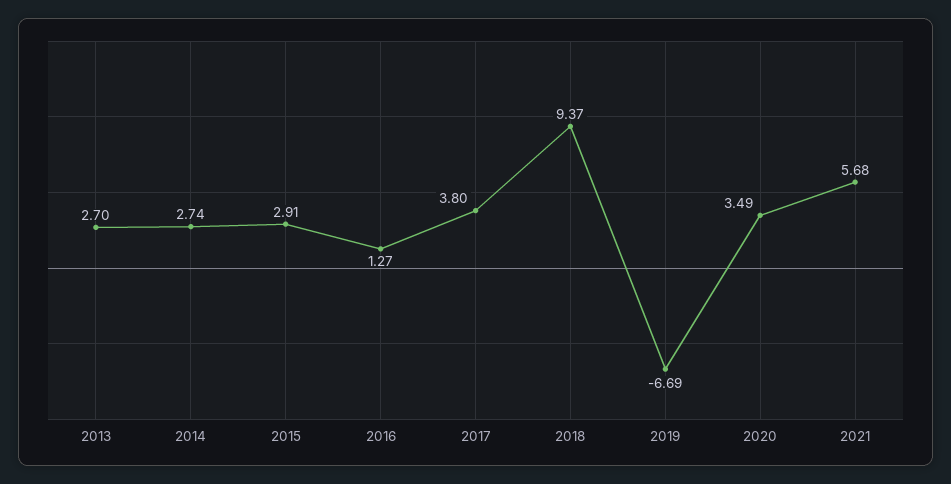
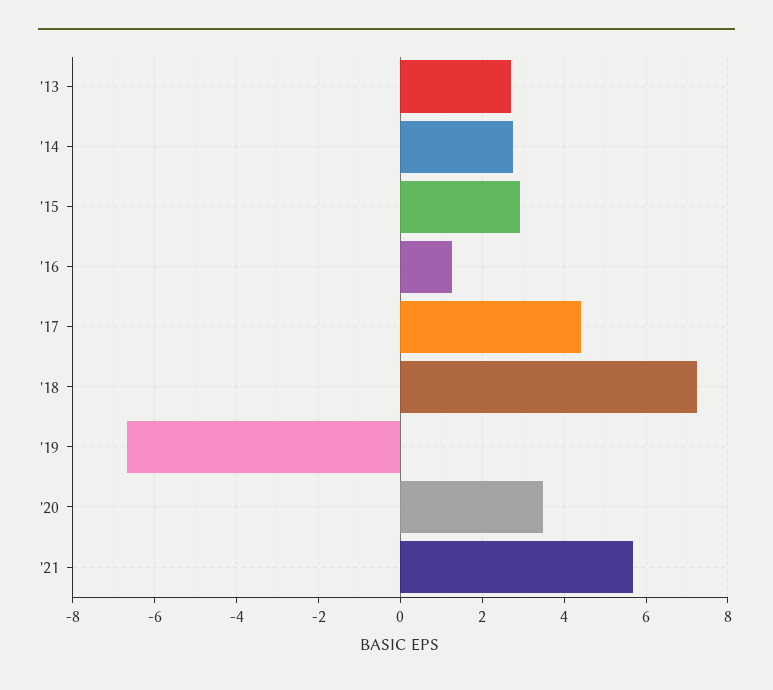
2017: 3.8 -> 4.4
2018: 9.37 -> 7.2

